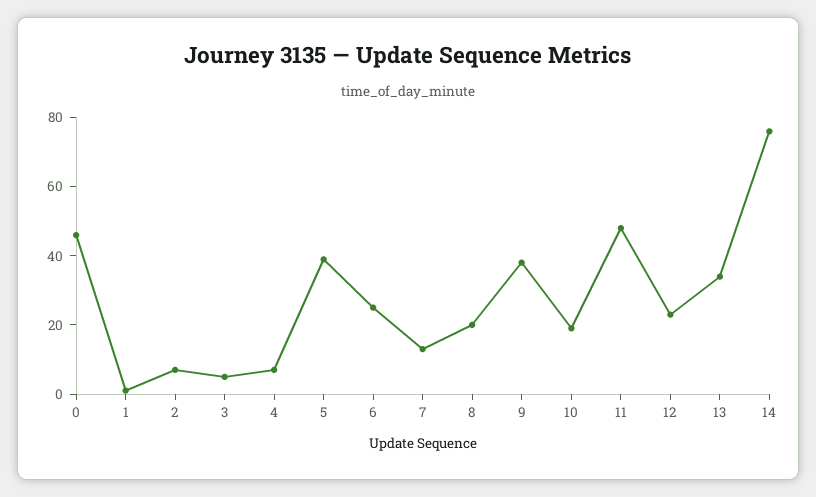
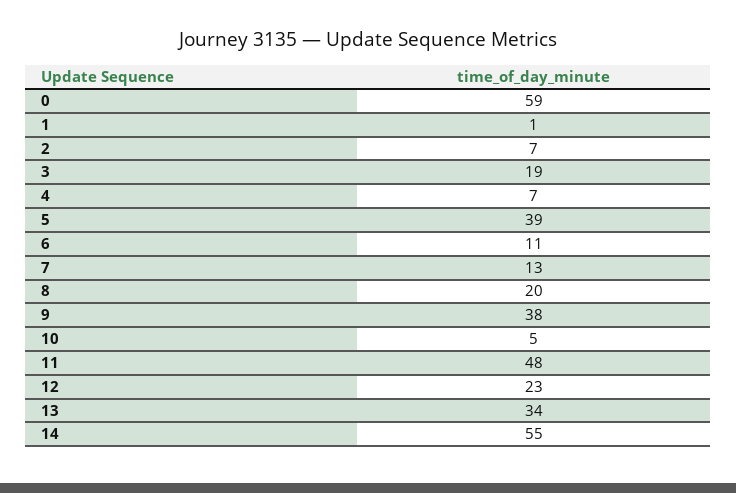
0: 45 -> 59
3: 5 -> 19
6: 25 -> 11
10: 20 -> 5
14: 75 -> 55

